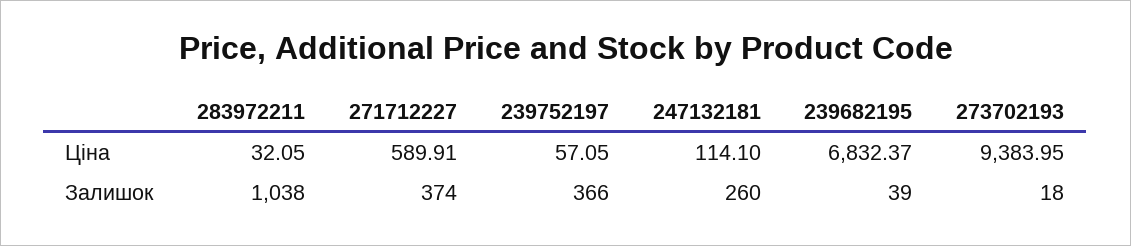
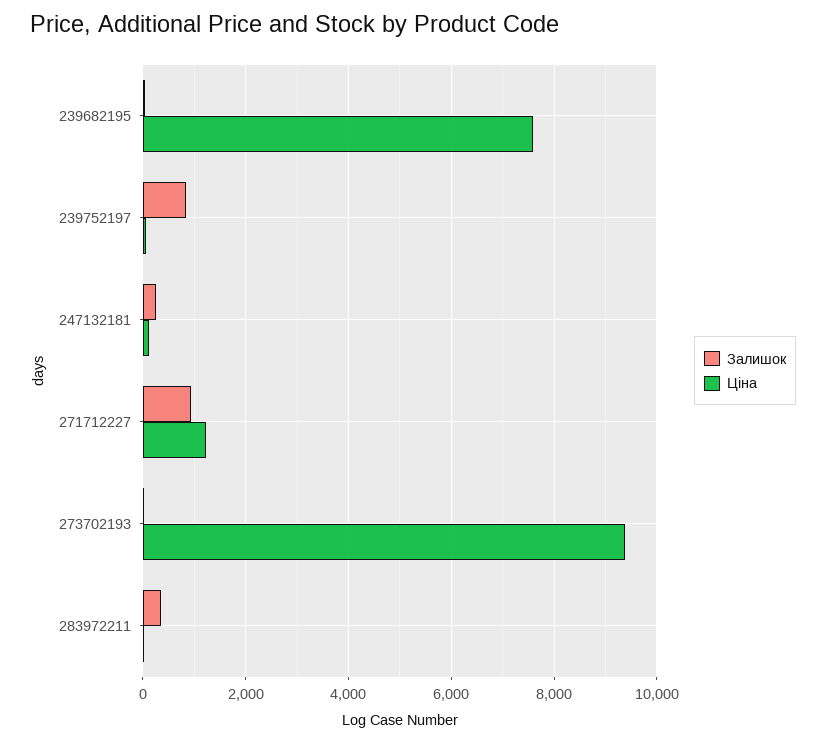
Ціна, 271712227: 589.91 -> 1200
Ціна, 239682195: 6832.37 -> 7600
Залишок, 283972211: 1038 -> 400
Залишок, 271712227: 374 -> 1000
Залишок, 239752197: 366 -> 800

